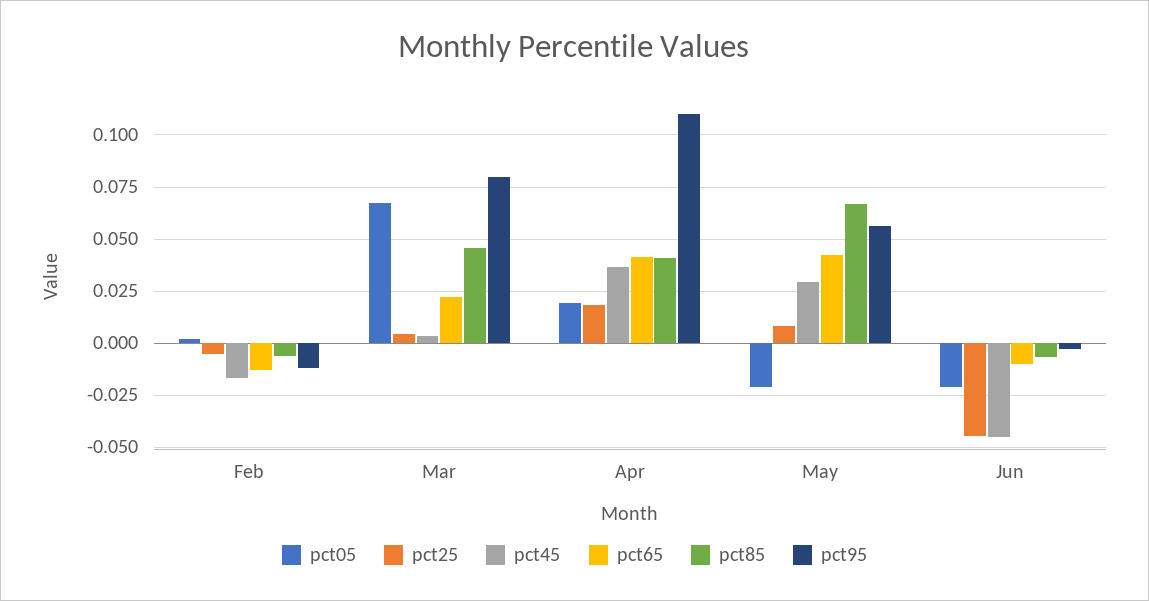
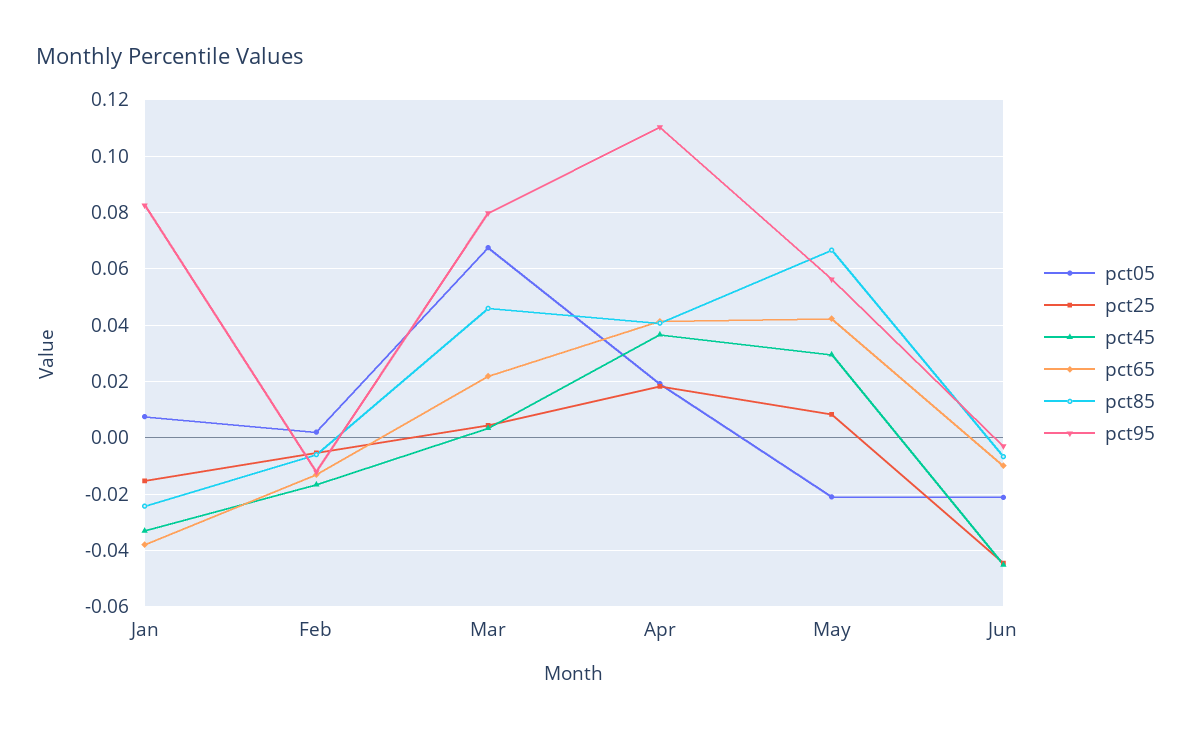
pct05, Jan: none -> 0.0075
pct25, Jan: none -> -0.015
pct45, Jan: none -> -0.0325
pct65, Jan: none -> -0.0375
pct85, Jan: none -> -0.025
pct95, Jan: none -> 0.0825

